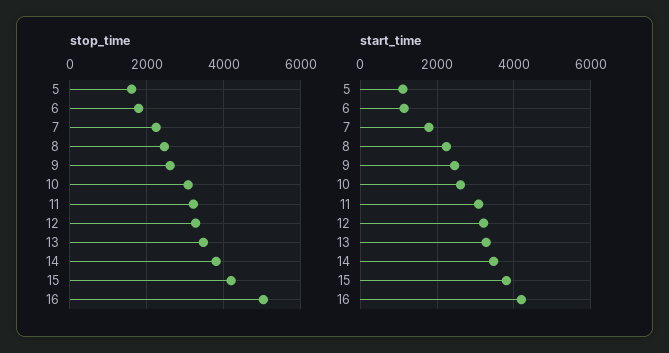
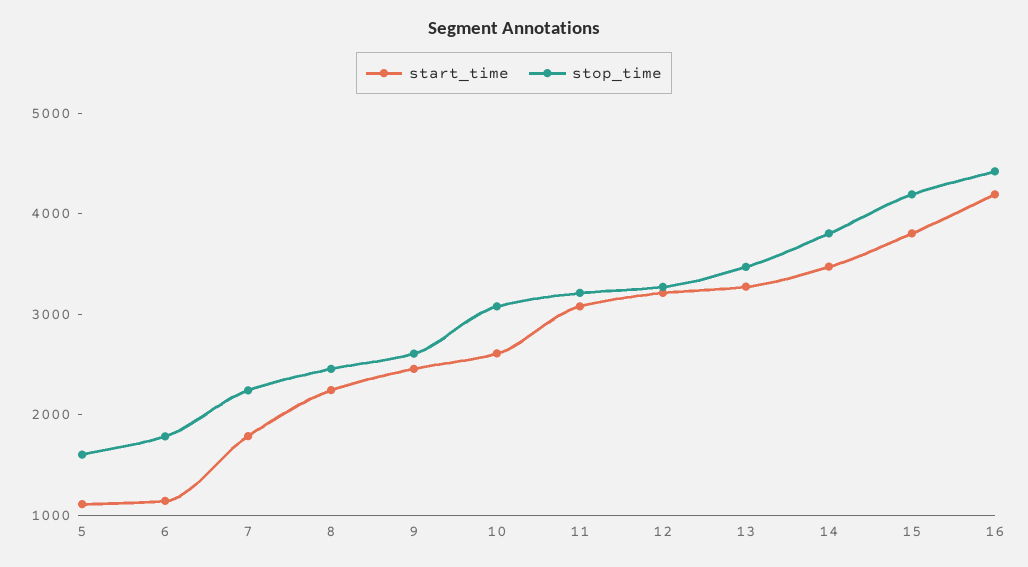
stop_time, 16: 5000 -> 4400

